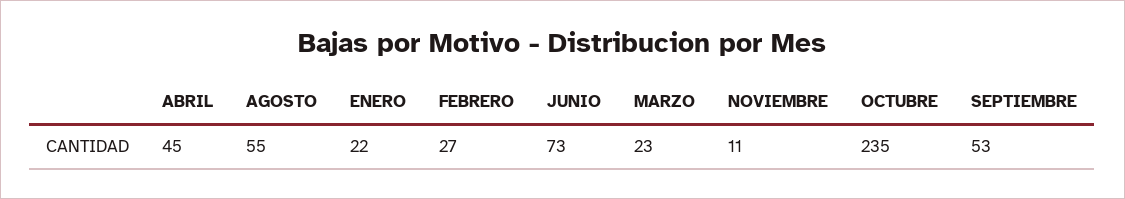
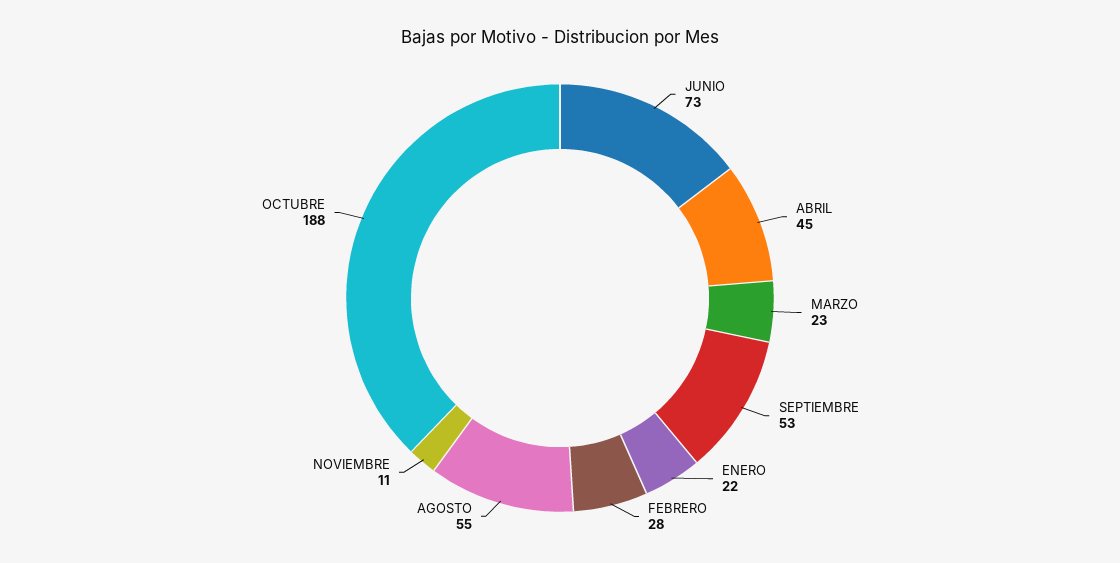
FEBRERO: 27 -> 28
OCTUBRE: 235 -> 188

